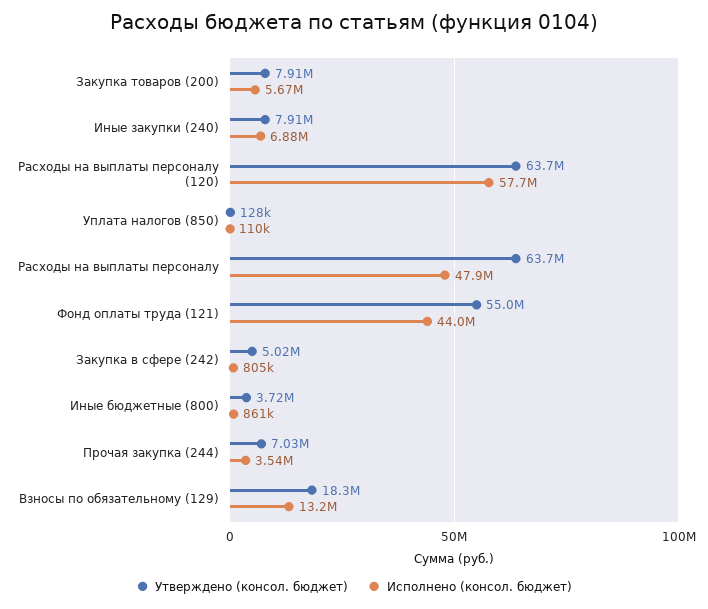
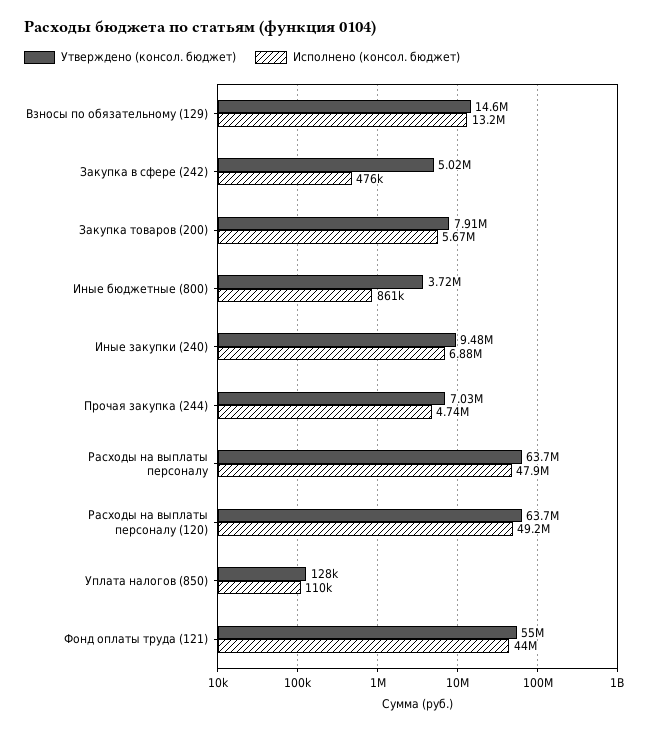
Утверждено (консол. бюджет), Иные закупки (240): 7910000 -> 9480000
Исполнено (консол. бюджет), Расходы на выплаты персоналу (120): 57700000 -> 49200000
Исполнено (консол. бюджет), Закупка в сфере (242): 805000 -> 476000
Исполнено (консол. бюджет), Прочая закупка (244): 3540000 -> 4740000
Утверждено (консол. бюджет), Взносы по обязательному (129): 18300000 -> 14600000

